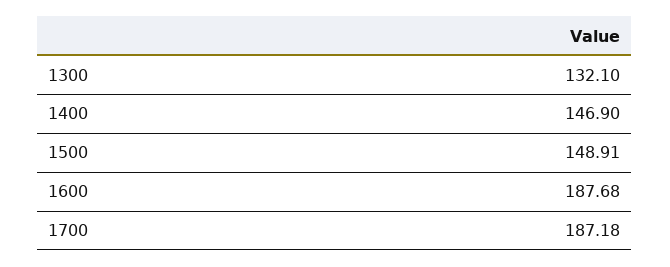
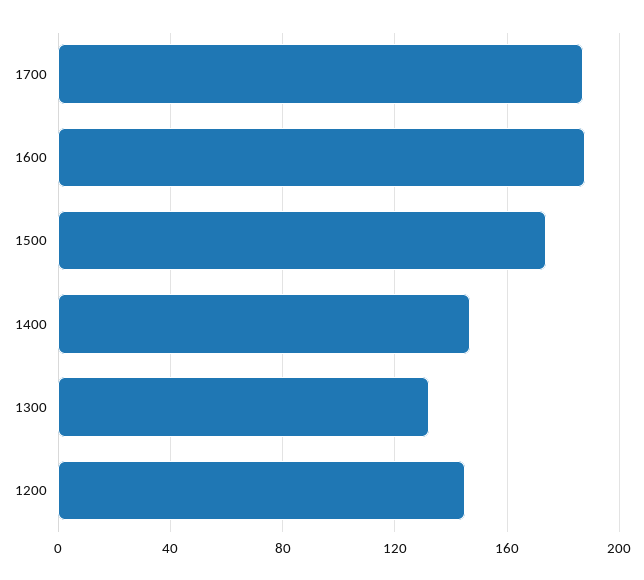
1500: 148.91 -> 175
1200: none -> 145

